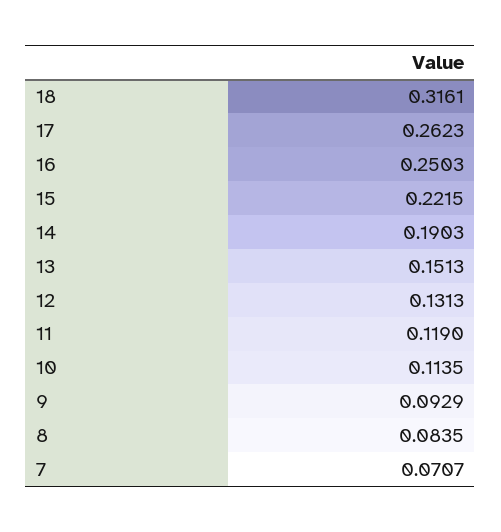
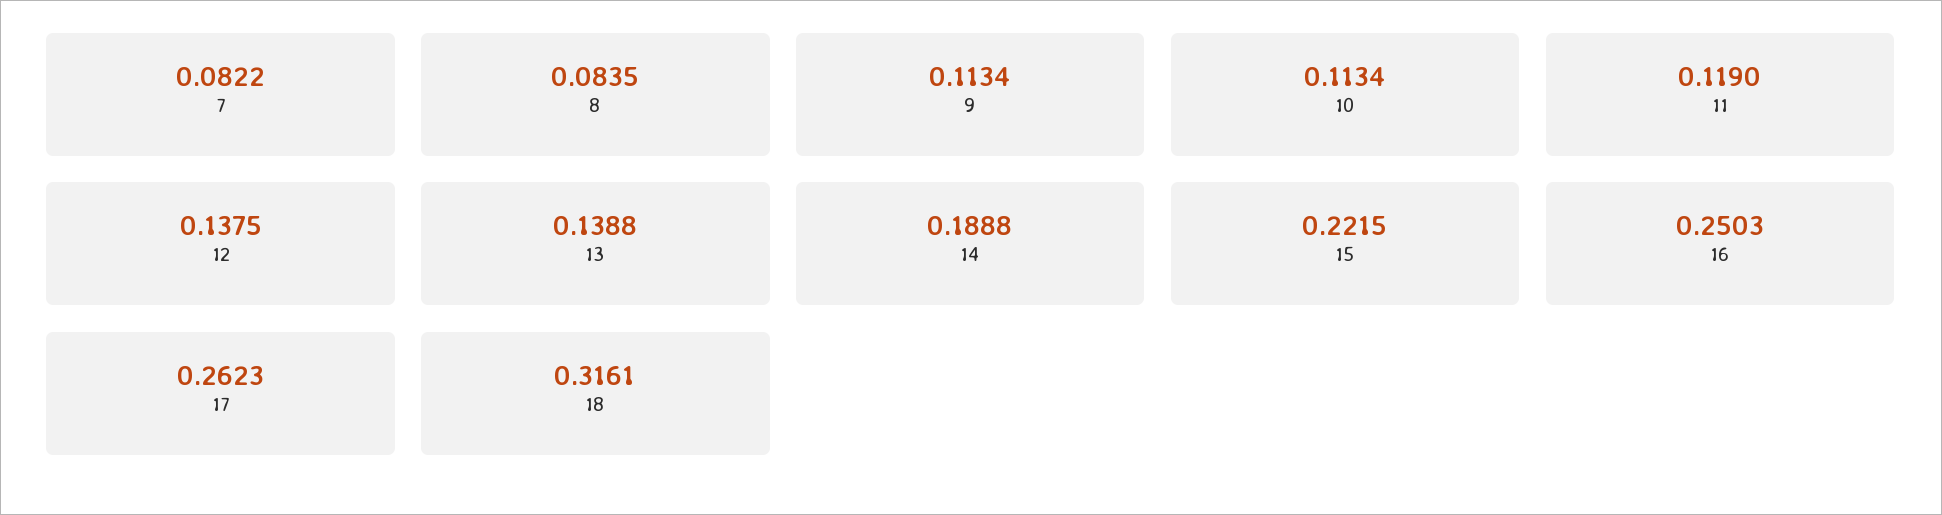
14: 0.1903 -> 0.1888
13: 0.1513 -> 0.1388
12: 0.1313 -> 0.1375
10: 0.1135 -> 0.1134
9: 0.0929 -> 0.1134
7: 0.0707 -> 0.0822

